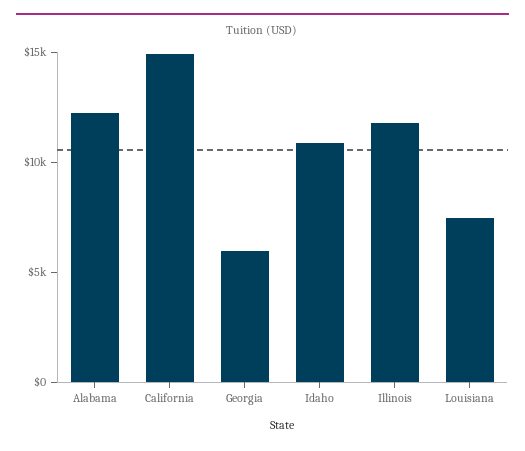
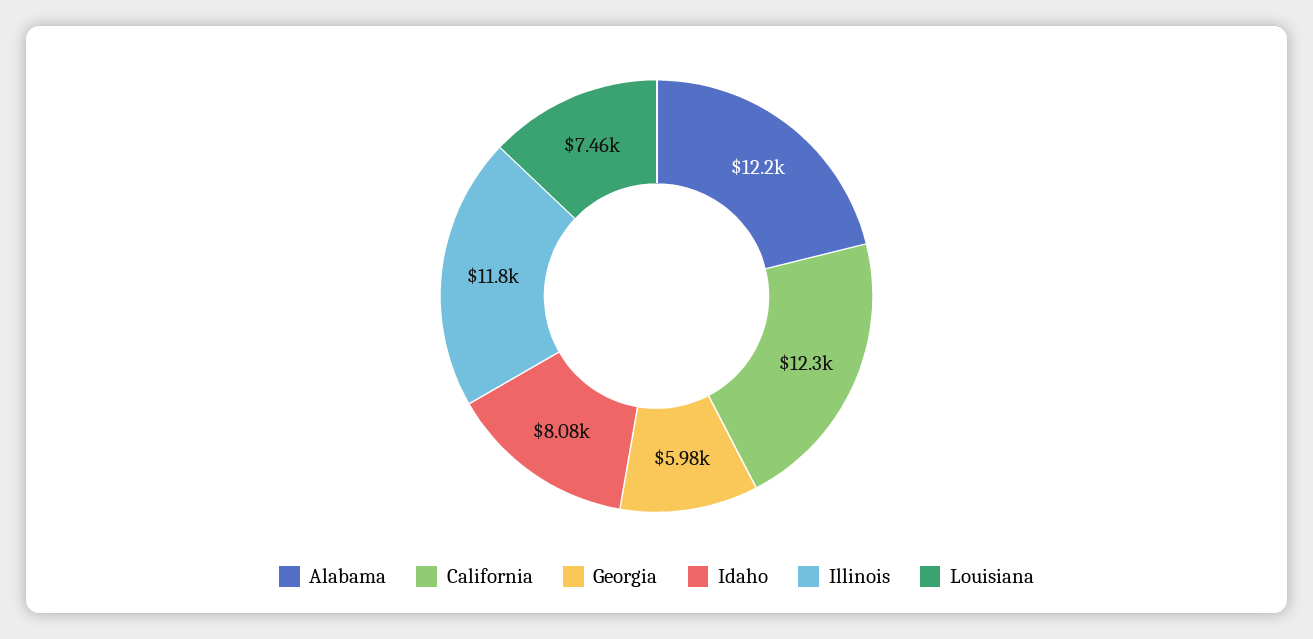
California: 15000 -> 12300
Idaho: 11000 -> 8080

